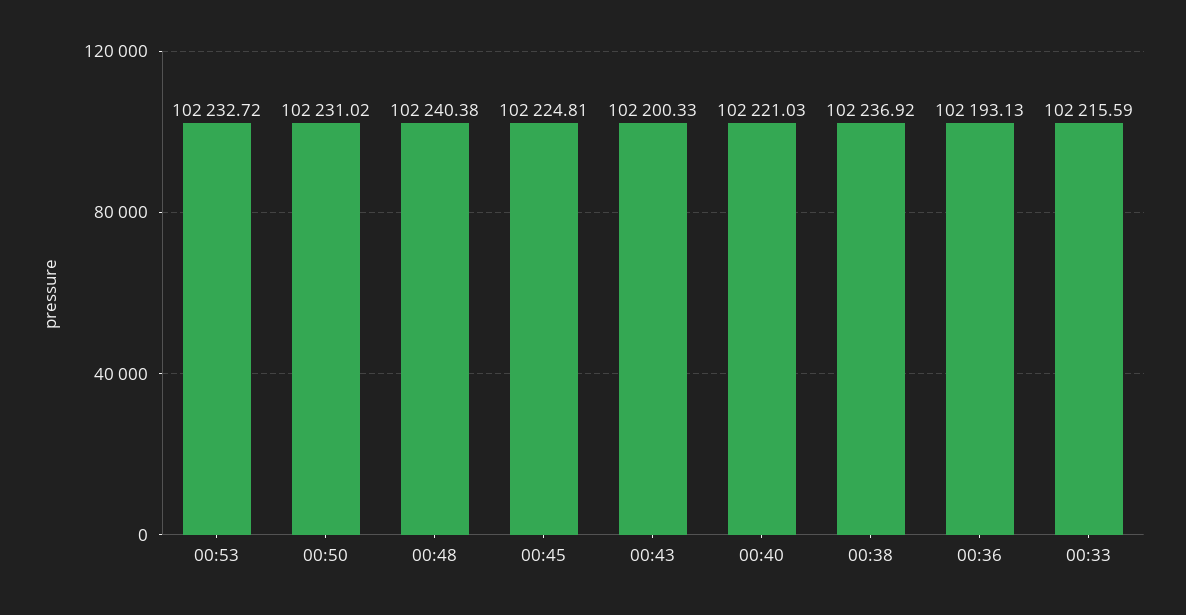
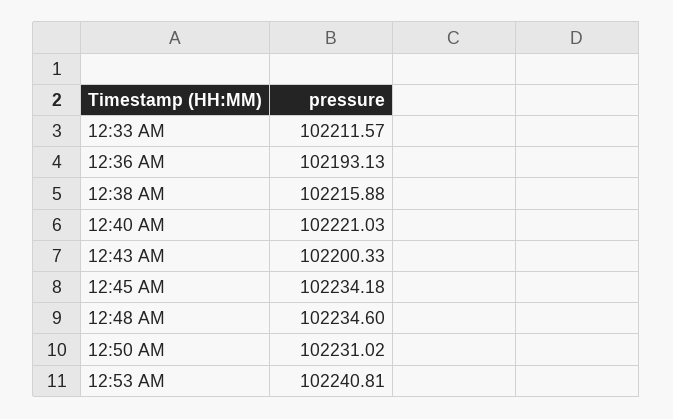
00:53: 102232.72 -> 102240.81
00:48: 102240.38 -> 102234.6
00:45: 102224.81 -> 102234.18
00:38: 102236.92 -> 102215.88
00:33: 102215.59 -> 102211.57

